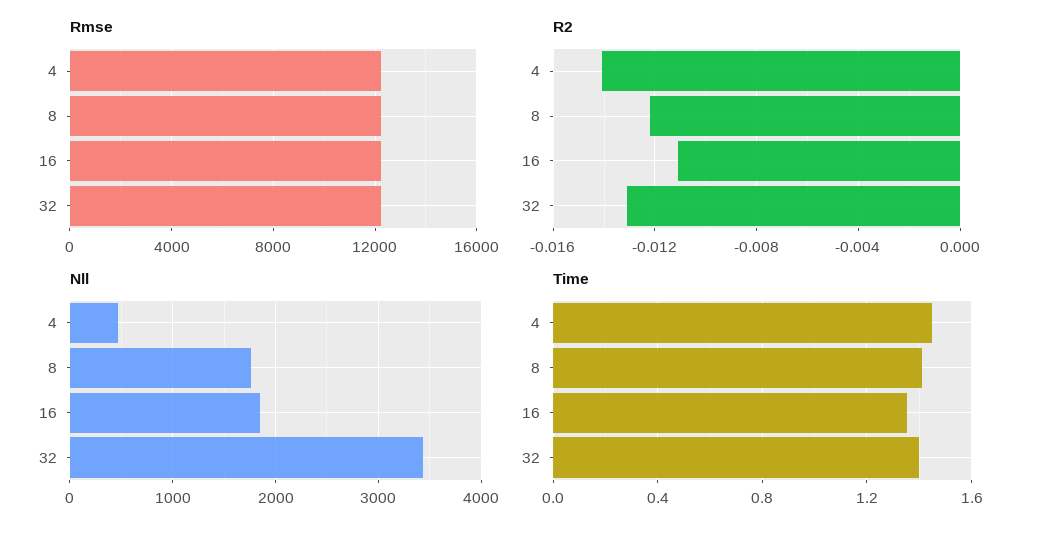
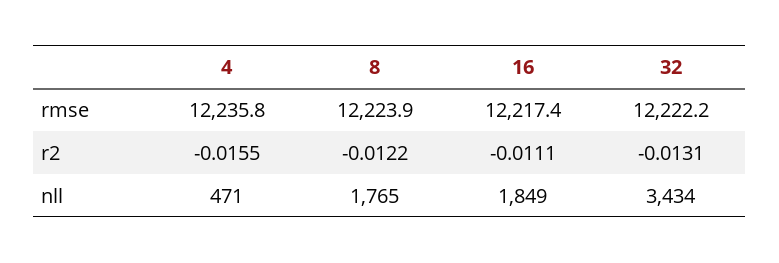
R2, 4: -0.014 -> -0.0155
Time, 4: 1.45 -> none
Time, 8: 1.4 -> none
Time, 16: 1.35 -> none
Time, 32: 1.4 -> none

